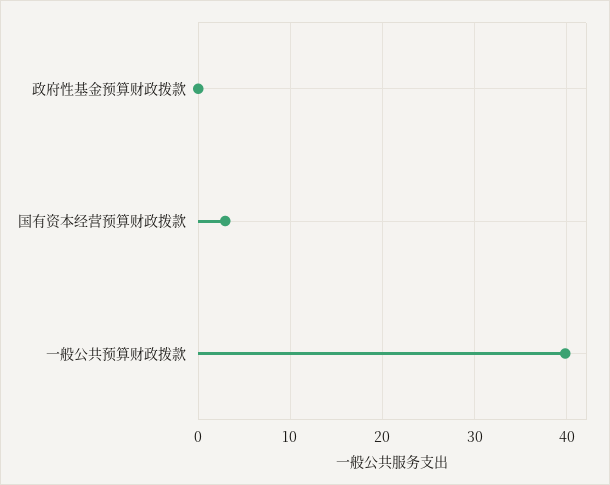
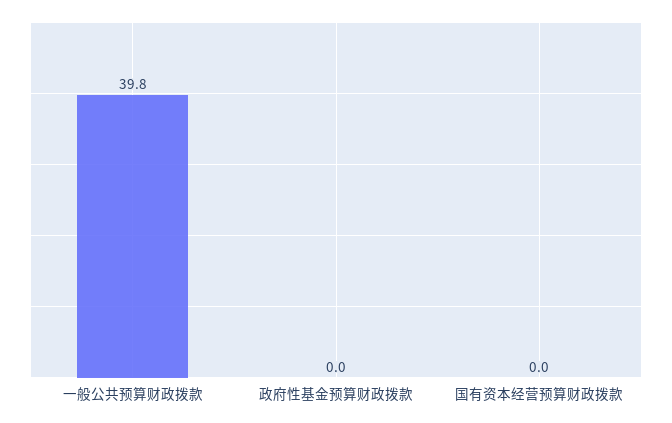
国有资本经营预算财政拨款: 3 -> 0

